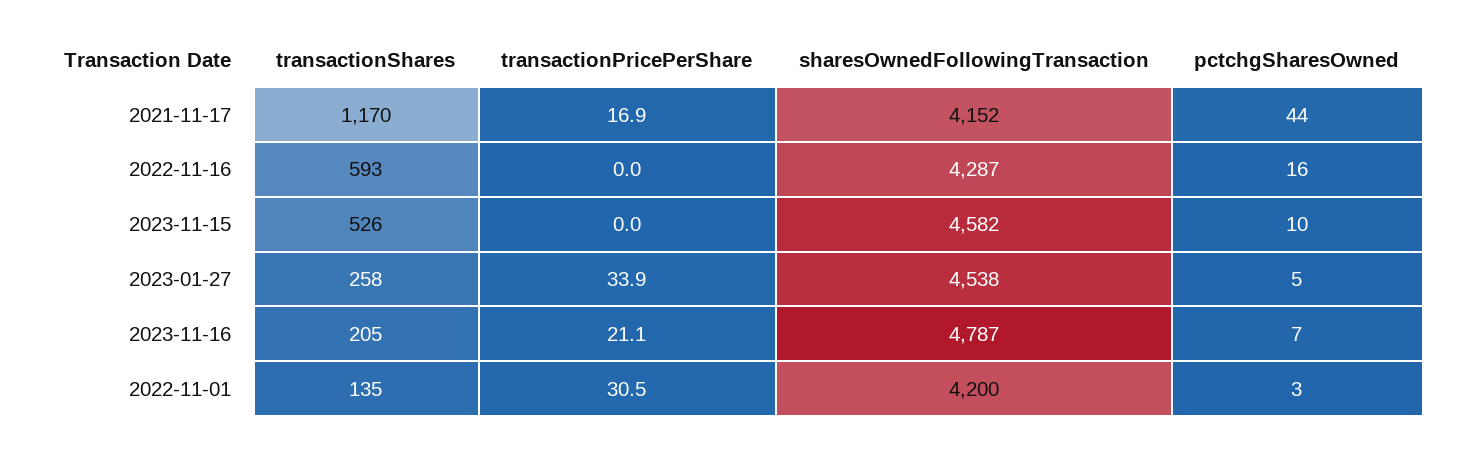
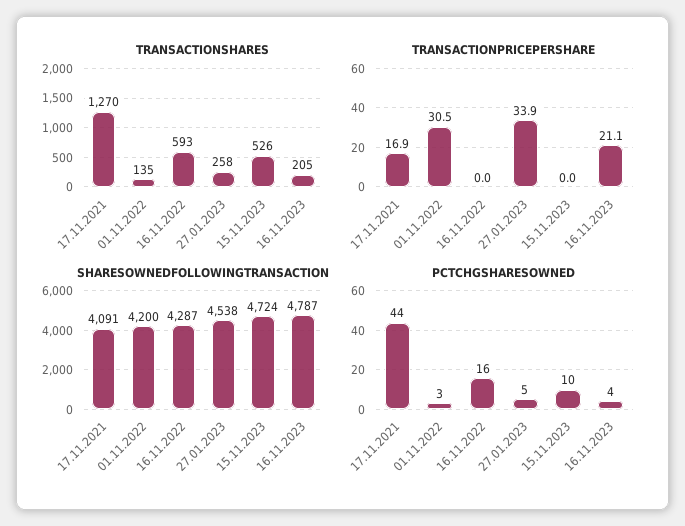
transactionShares, 2021-11-17: 1170 -> 1270
sharesOwnedFollowingTransaction, 2021-11-17: 4152 -> 4091
sharesOwnedFollowingTransaction, 2023-11-15: 4582 -> 4724
pctchgSharesOwned, 2023-11-16: 7 -> 4

